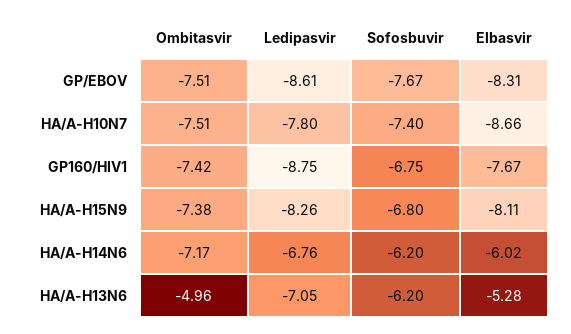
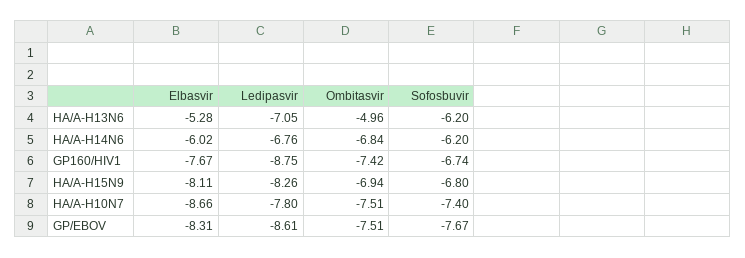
Sofosbuvir, GP160/HIV1: -6.75 -> -6.74
Ombitasvir, HA/A-H15N9: -7.38 -> -6.94
Ombitasvir, HA/A-H14N6: -7.17 -> -6.84

